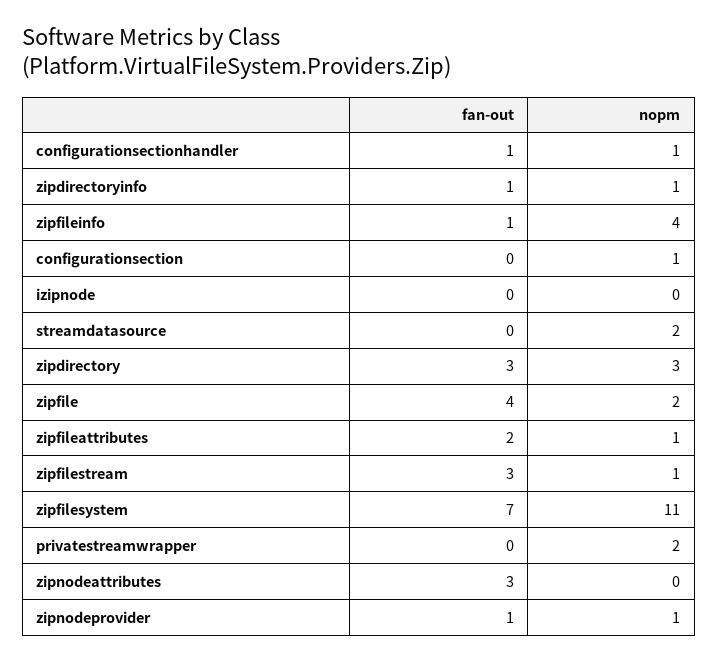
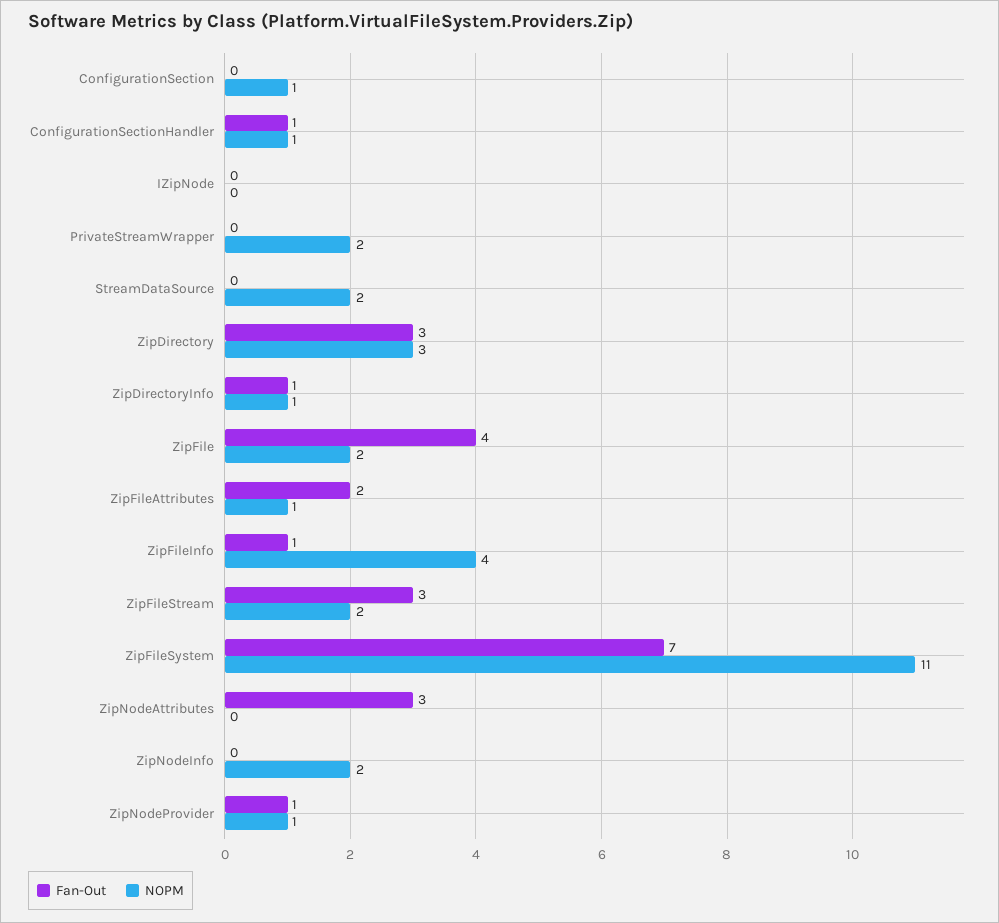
nopm, zipfilestream: 1 -> 2
fan-out, ZipNodeInfo: none -> 0
nopm, ZipNodeInfo: none -> 2

